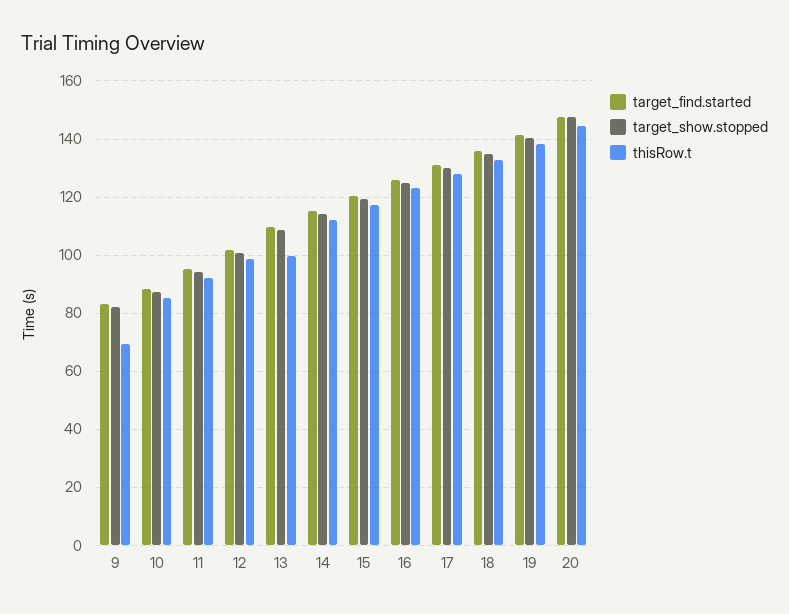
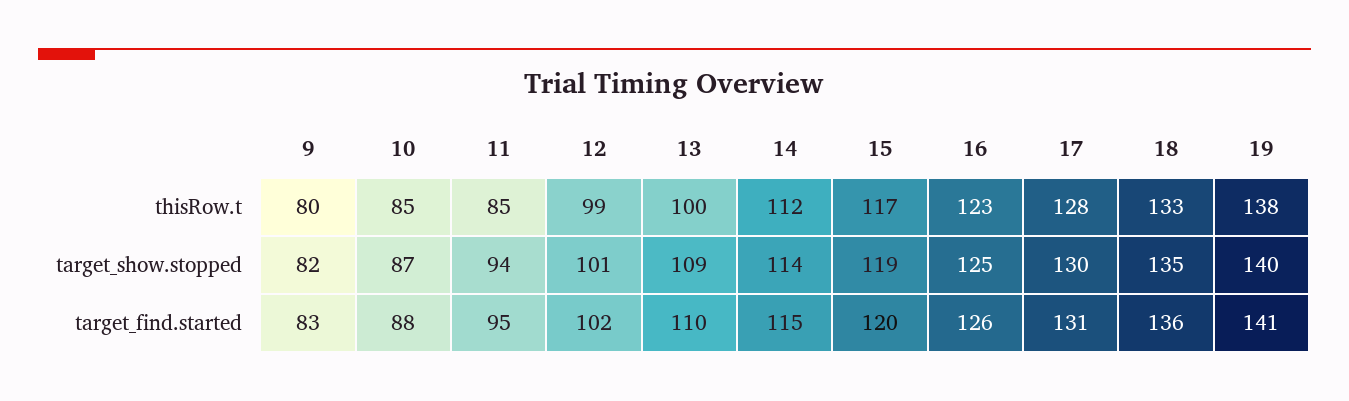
thisRow.t, 9: 70 -> 80
thisRow.t, 11: 92.5 -> 85
target_find.started, 20: 147.5 -> none
target_show.stopped, 20: 147.5 -> none
thisRow.t, 20: 145 -> none

